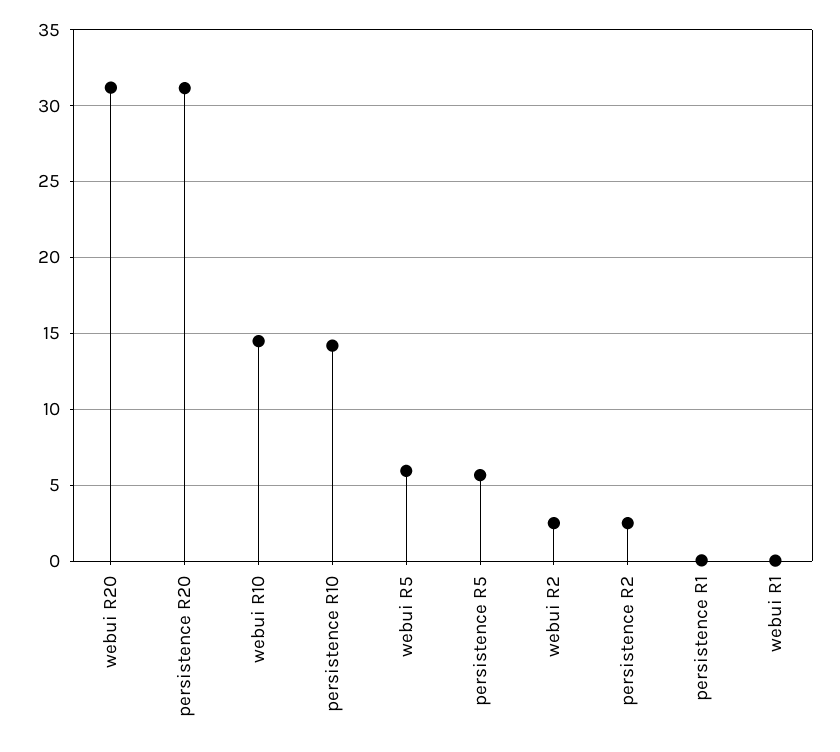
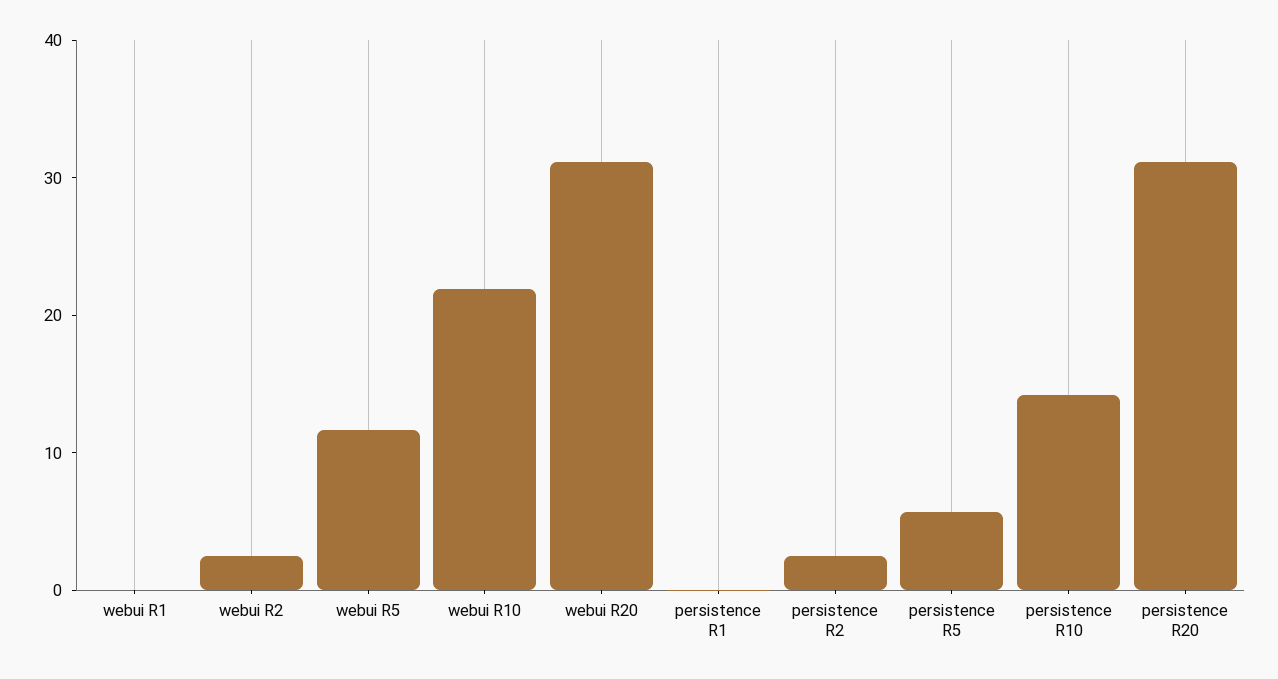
webui R10: 14.5 -> 22
webui R5: 6 -> 12

